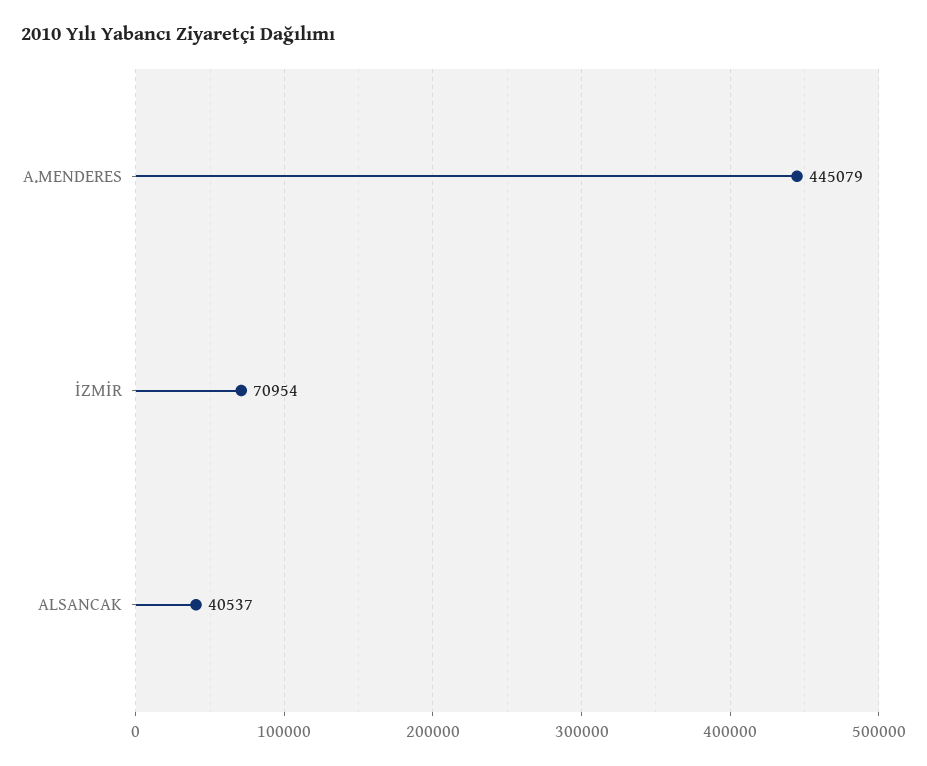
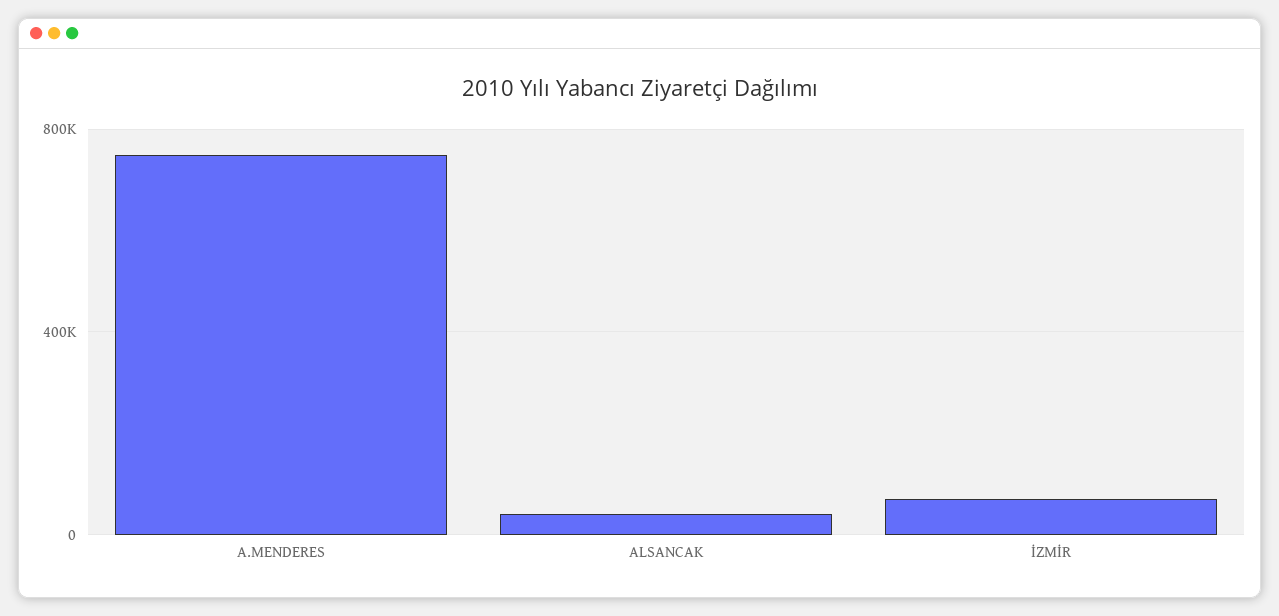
A.MENDERES: 445079 -> 750000

